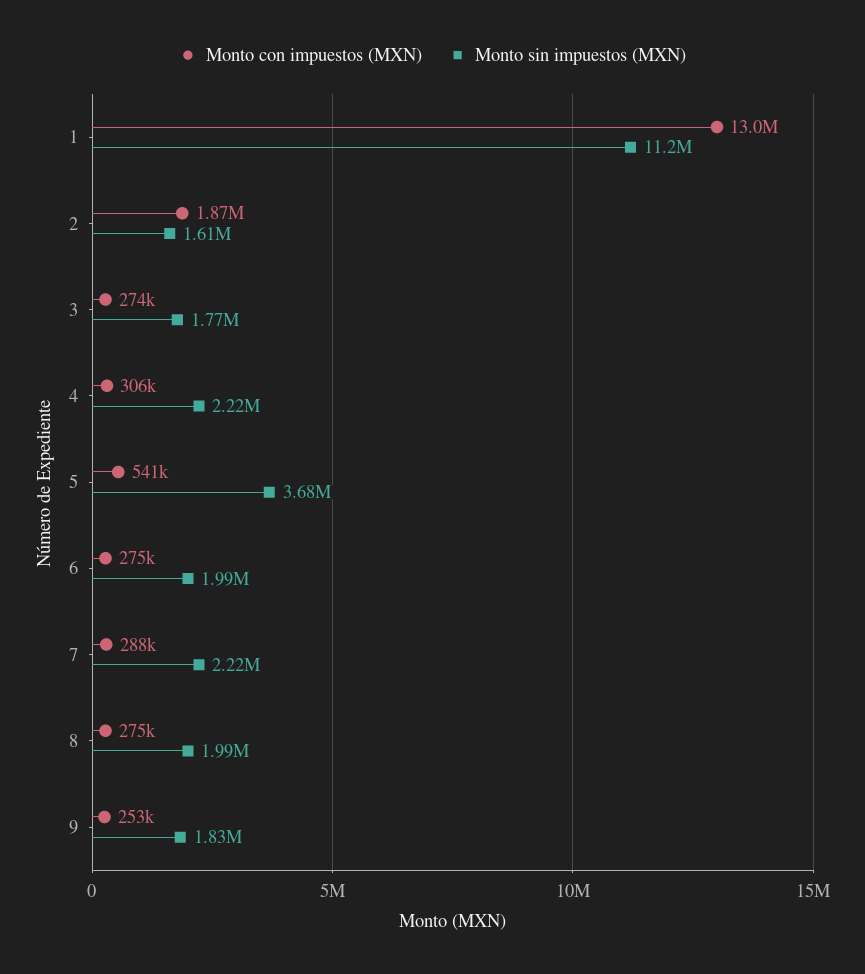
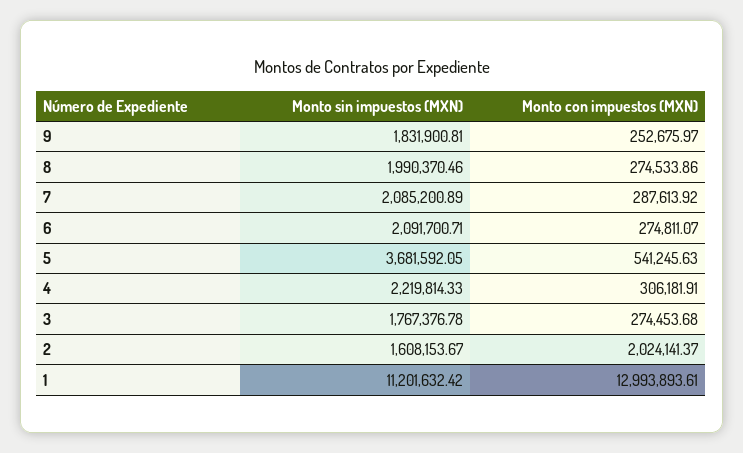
Monto con impuestos (MXN), 2: 1870000 -> 2024141.37
Monto sin impuestos (MXN), 6: 1990000 -> 2091700.71
Monto sin impuestos (MXN), 7: 2220000 -> 2085200.89

